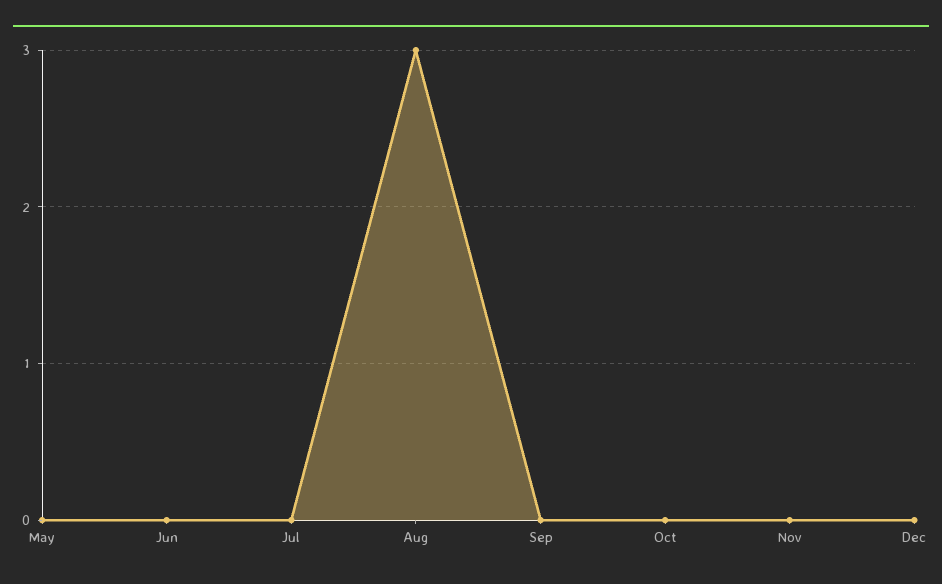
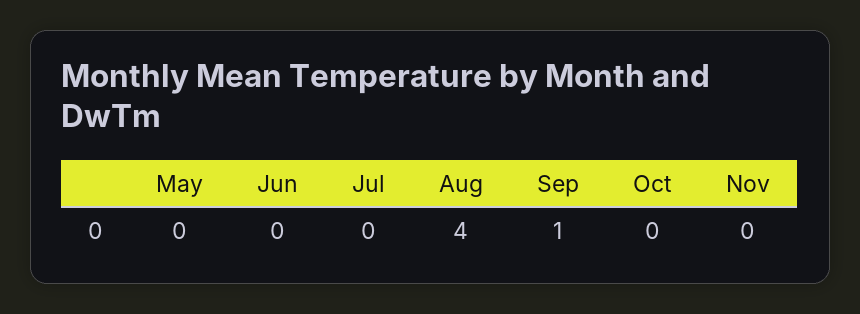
Aug: 3 -> 4
Sep: 0 -> 1
Dec: 0 -> none

